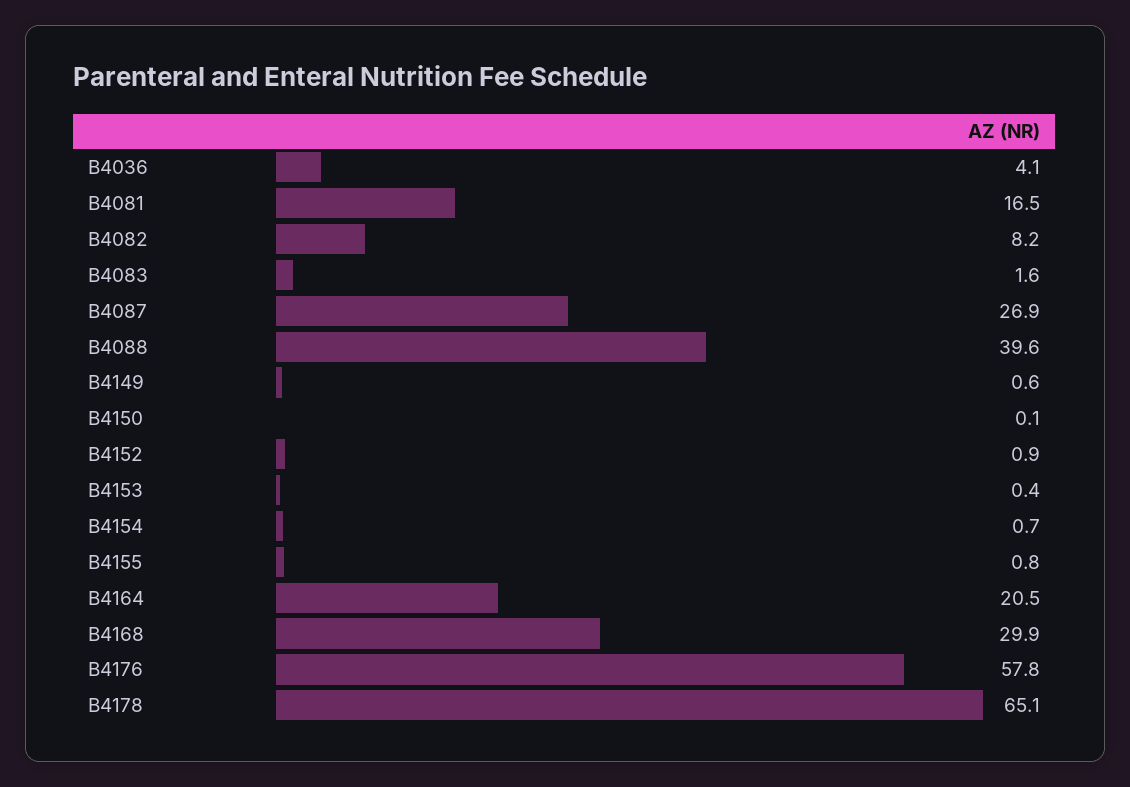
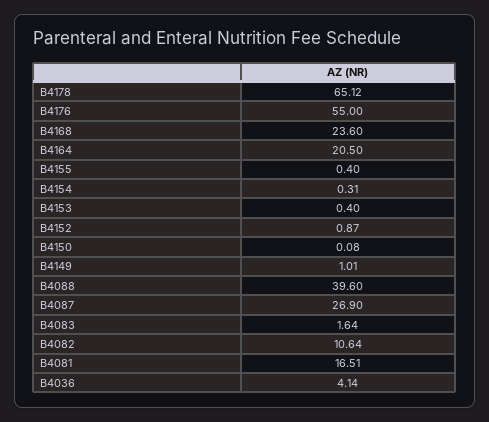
B4082: 8.2 -> 10.64
B4149: 0.6 -> 1.01
B4154: 0.7 -> 0.31
B4155: 0.8 -> 0.4
B4168: 29.9 -> 23.6
B4176: 57.8 -> 55

